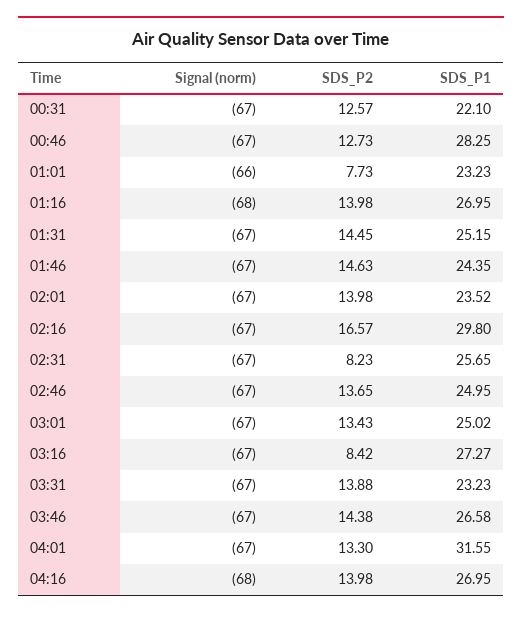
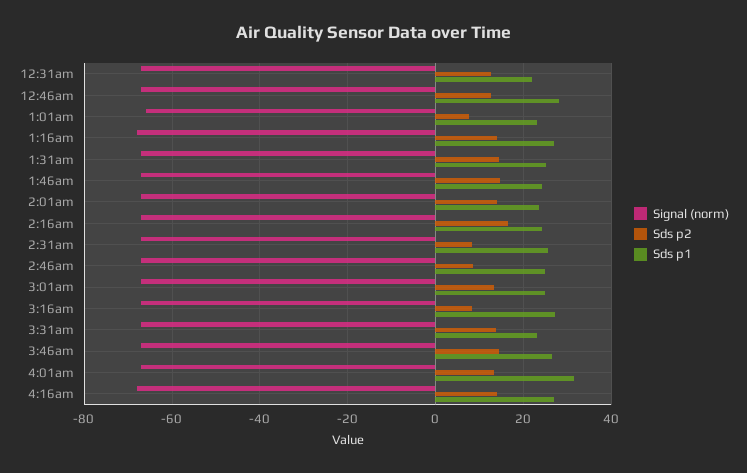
SDS_P1, 02:16: 29.8 -> 24
SDS_P2, 02:46: 13.65 -> 8

